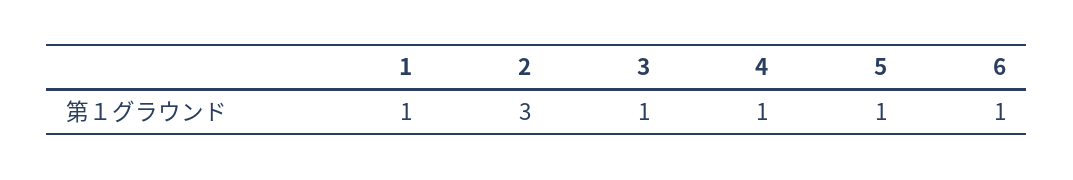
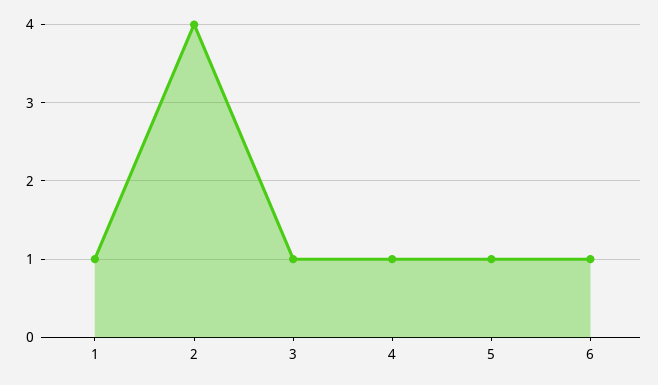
2: 3 -> 4

